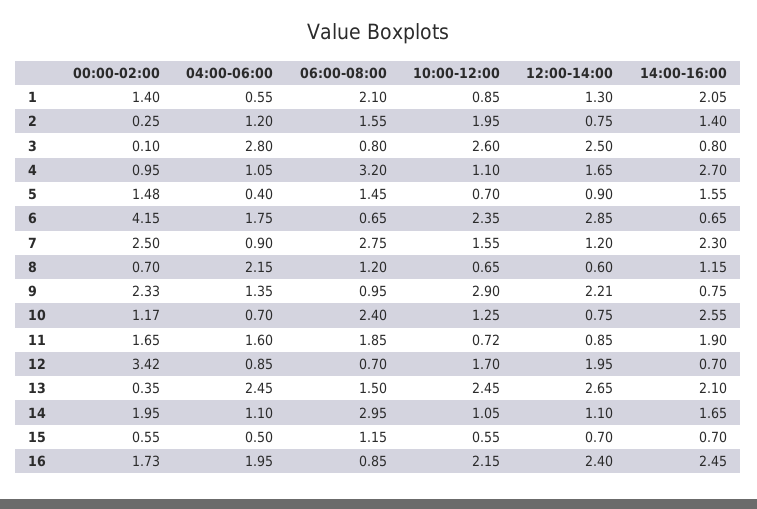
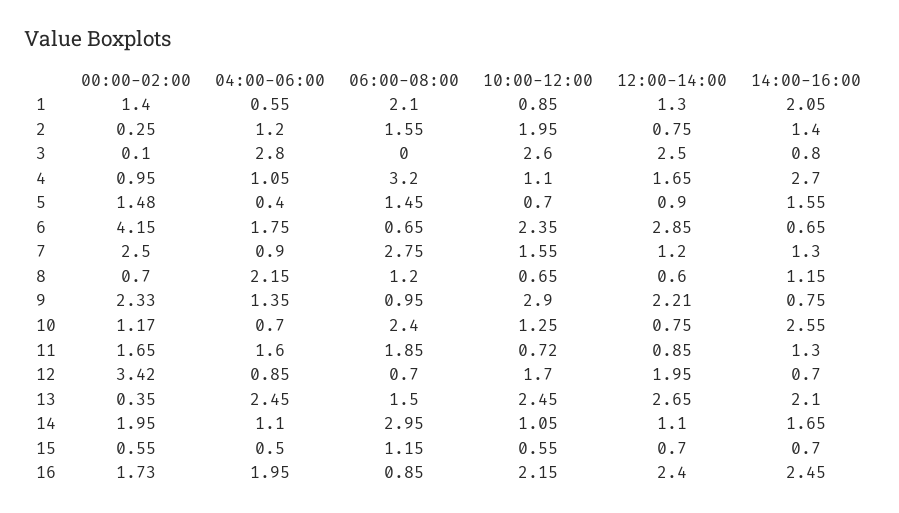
06:00-08:00, 3: 0.8 -> 0
14:00-16:00, 7: 2.3 -> 1.3
14:00-16:00, 11: 1.9 -> 1.3

